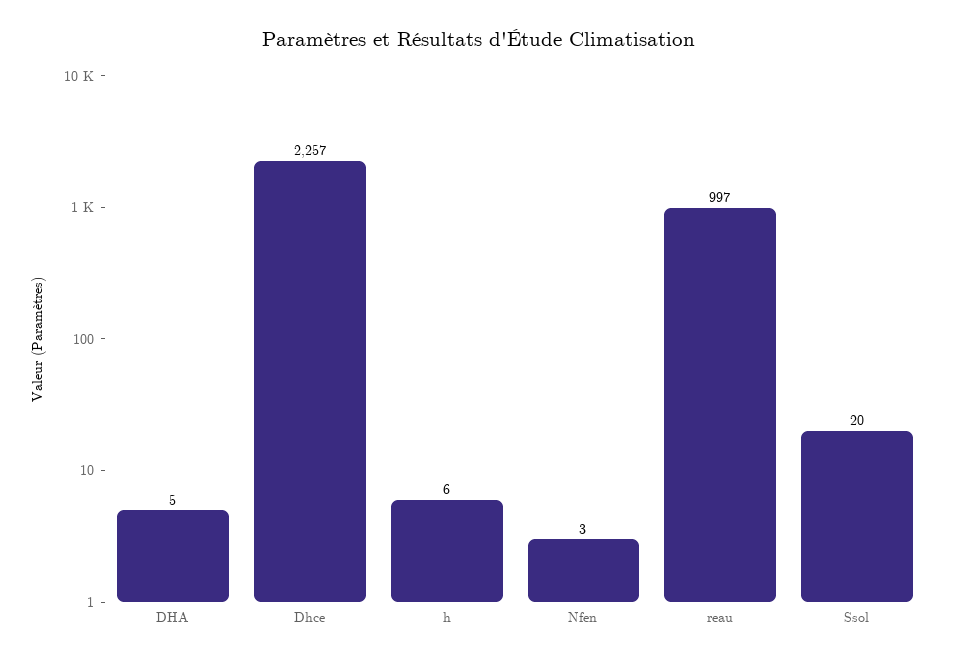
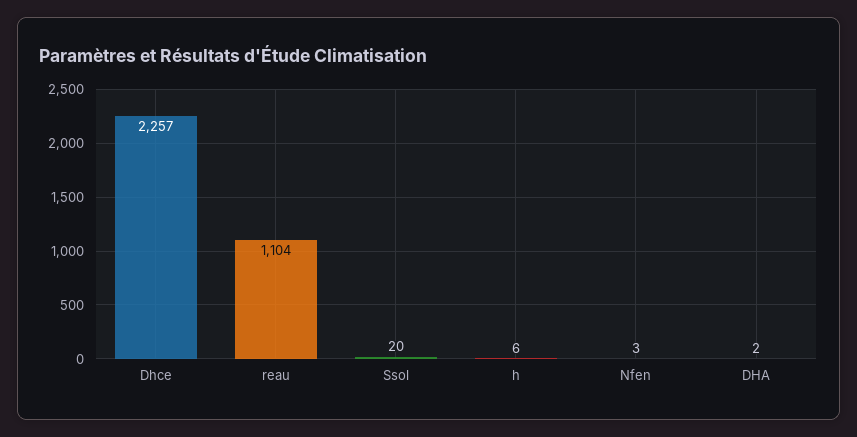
DHA: 5 -> 2
reau: 997 -> 1104

